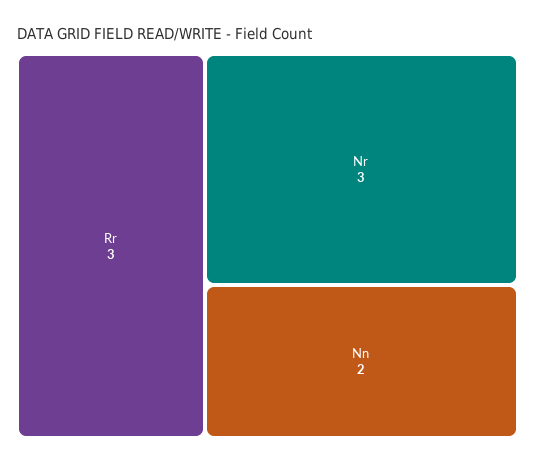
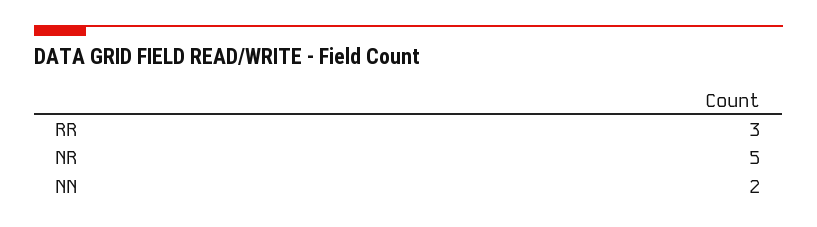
Nr: 3 -> 5

